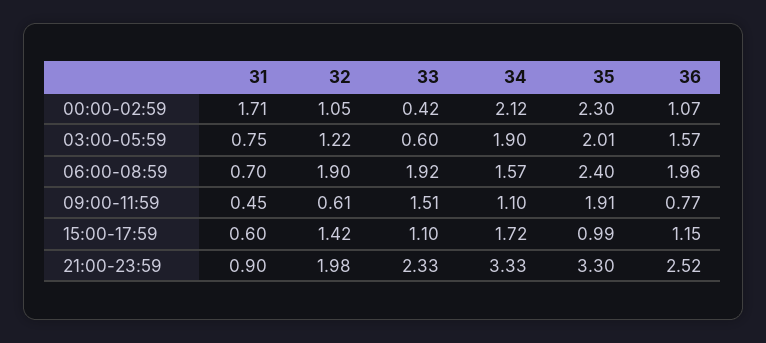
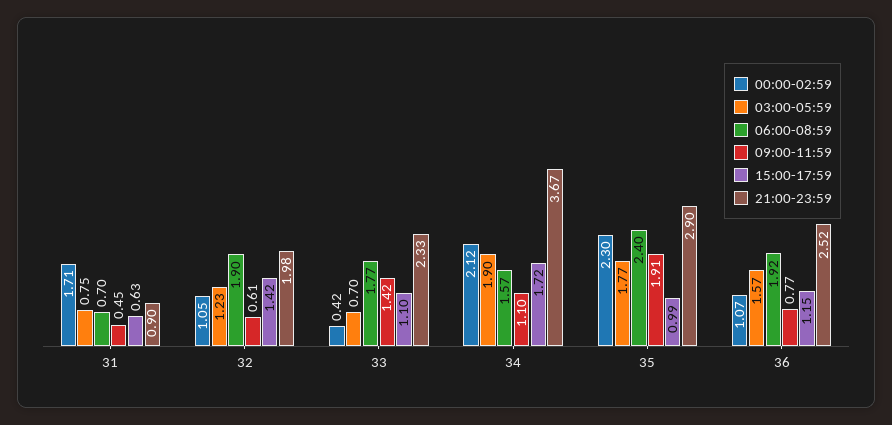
03:00-05:59, 32: 1.22 -> 1.23
03:00-05:59, 33: 0.6 -> 0.7
03:00-05:59, 35: 2.01 -> 1.77
06:00-08:59, 33: 1.92 -> 1.77
06:00-08:59, 36: 1.96 -> 1.92
09:00-11:59, 33: 1.51 -> 1.42
15:00-17:59, 31: 0.6 -> 0.63
21:00-23:59, 34: 3.33 -> 3.67
21:00-23:59, 35: 3.3 -> 2.9

